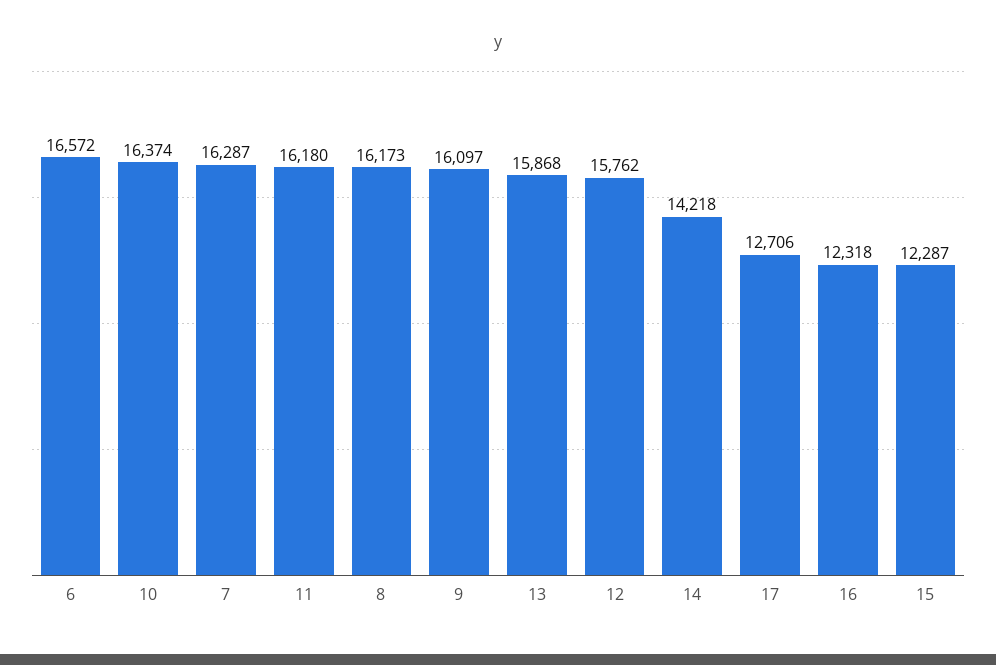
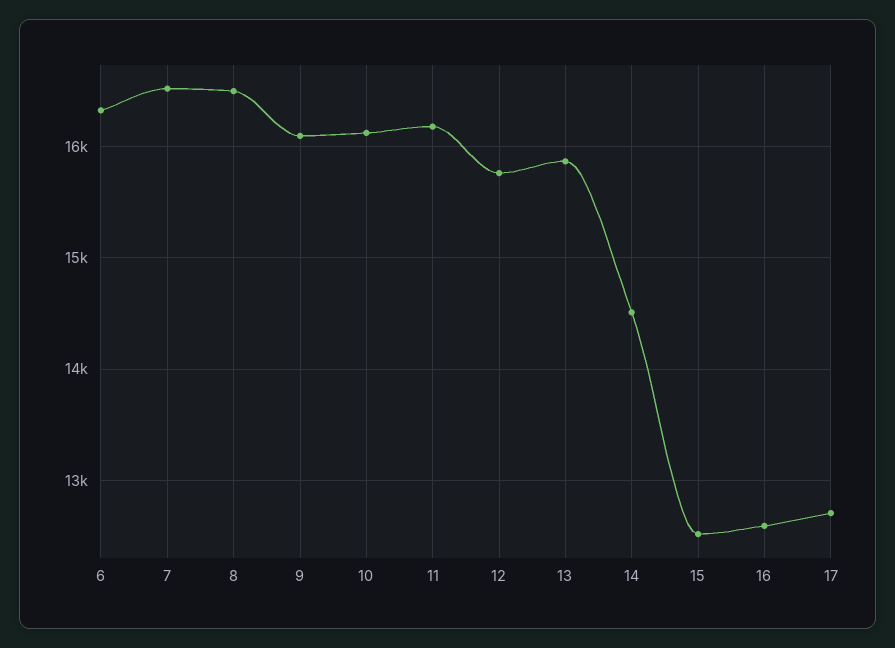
6: 16572 -> 16300
10: 16374 -> 16100
7: 16287 -> 16500
8: 16173 -> 16500
14: 14218 -> 14500
16: 12318 -> 12600
15: 12287 -> 12500

